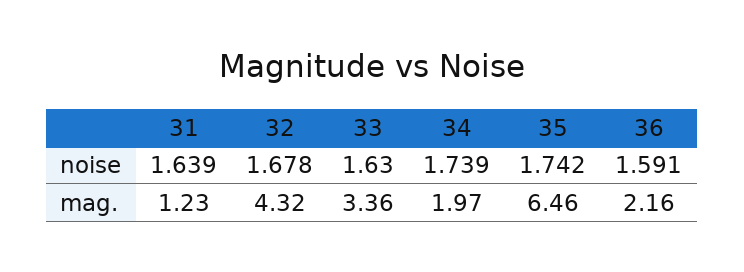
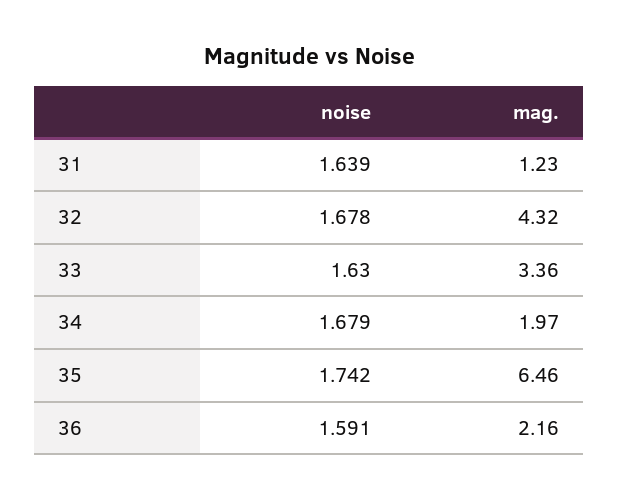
34, noise: 1.739 -> 1.679

